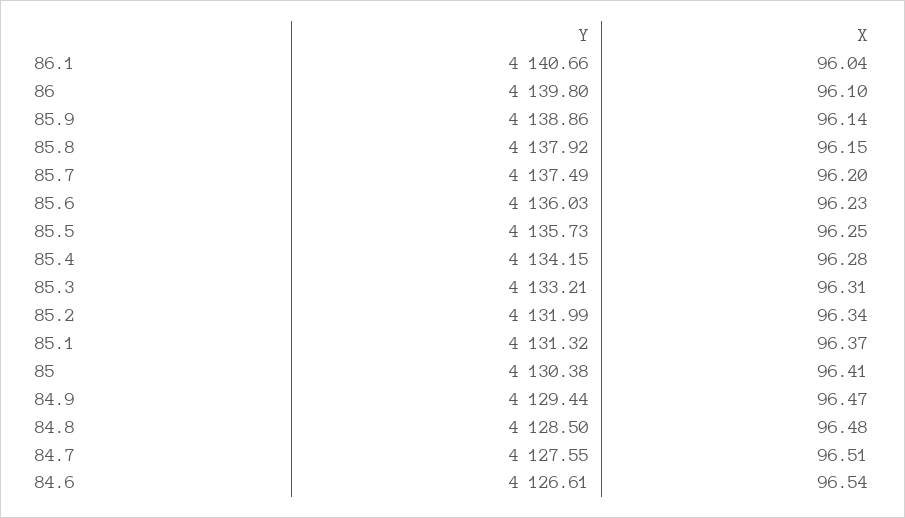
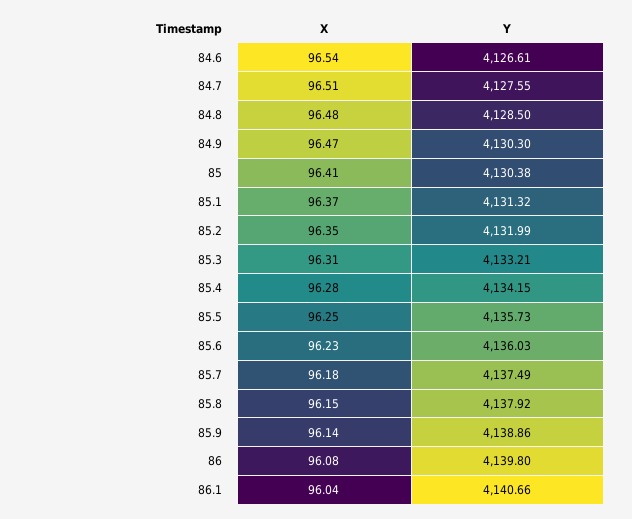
X, 86: 96.1 -> 96.08
X, 85.7: 96.2 -> 96.18
X, 85.2: 96.34 -> 96.35
Y, 84.9: 4129.44 -> 4130.3

